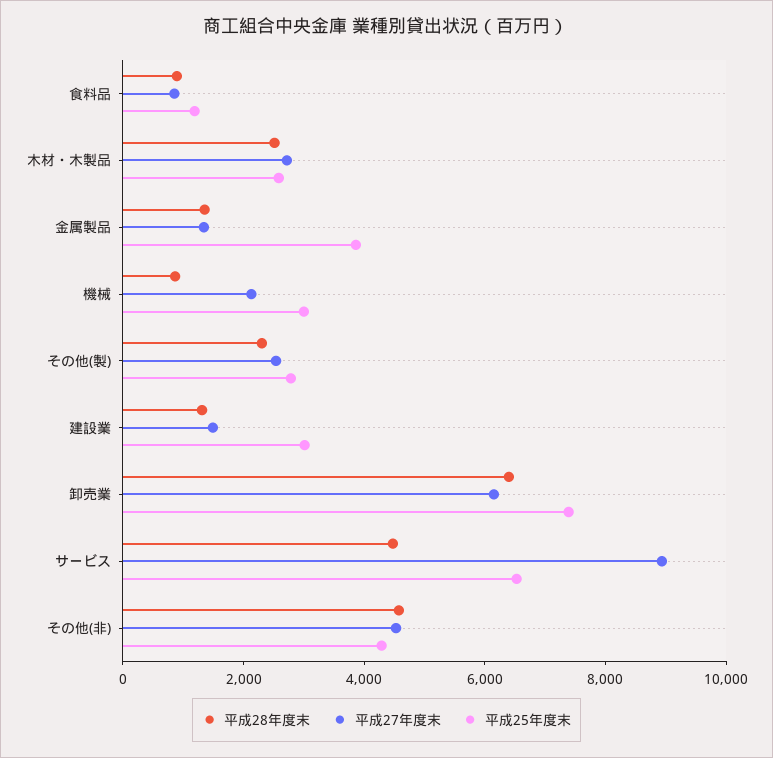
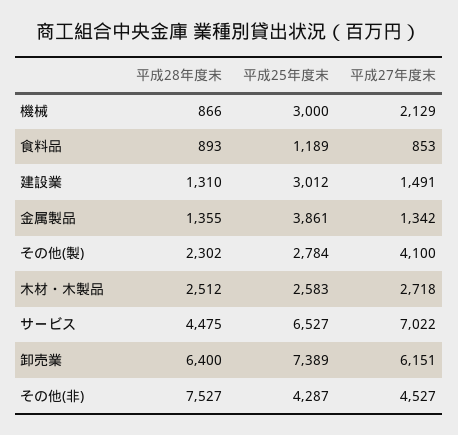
平成27年度末, その他(製): 2500 -> 4100
平成27年度末, サービス: 9000 -> 7022
平成28年度末, その他(非): 4500 -> 7527

